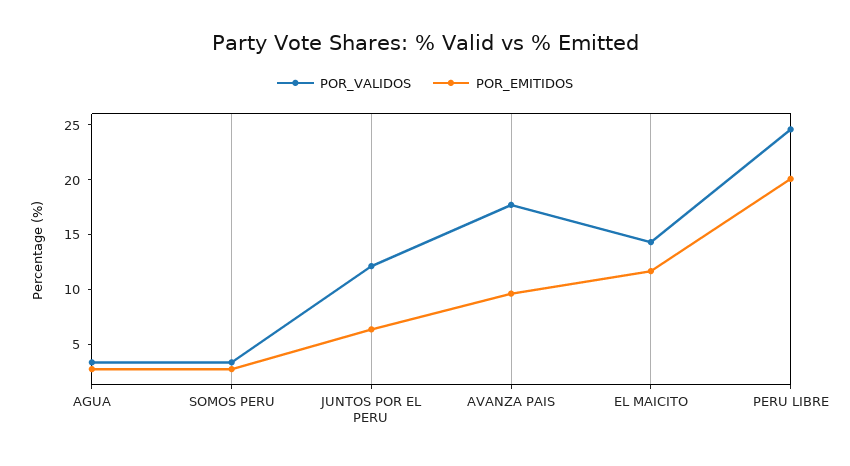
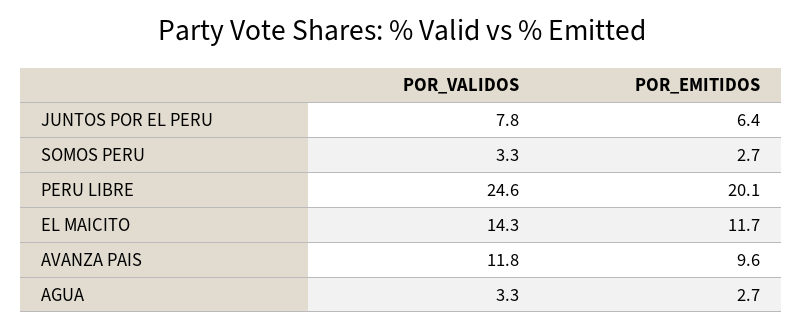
POR_VALIDOS, JUNTOS POR EL PERU: 12 -> 7.8
POR_VALIDOS, AVANZA PAIS: 18 -> 11.8

